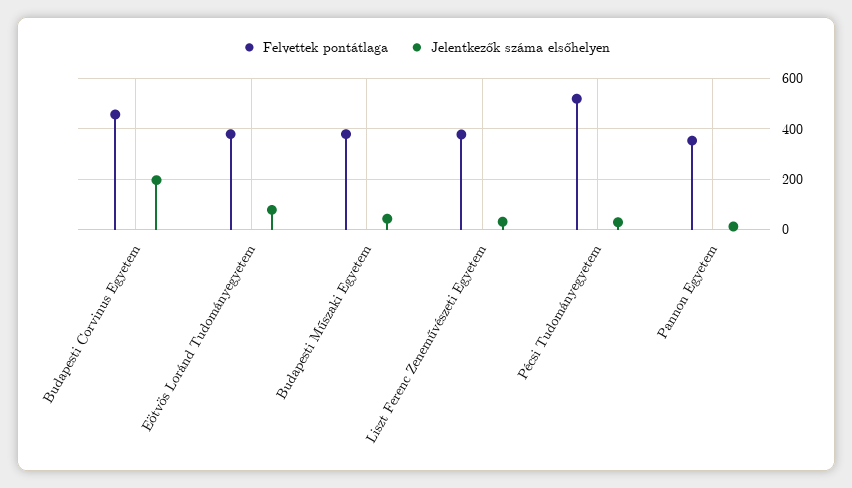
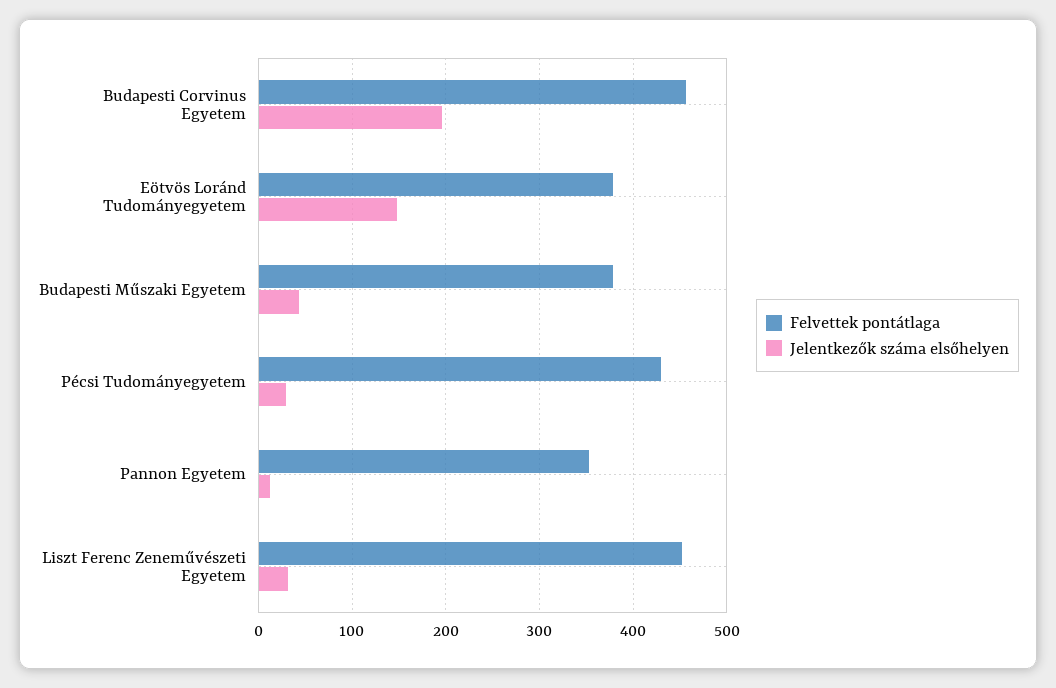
Jelentkezők száma elsőhelyen, Eötvös Loránd Tudományegyetem: 75 -> 150
Felvettek pontátlaga, Liszt Ferenc Zeneművészeti Egyetem: 375 -> 450
Felvettek pontátlaga, Pécsi Tudományegyetem: 525 -> 430

